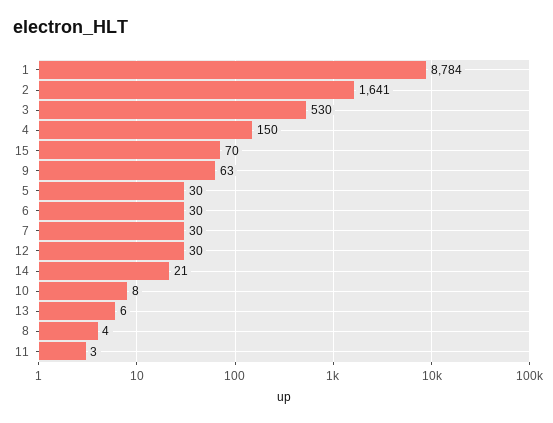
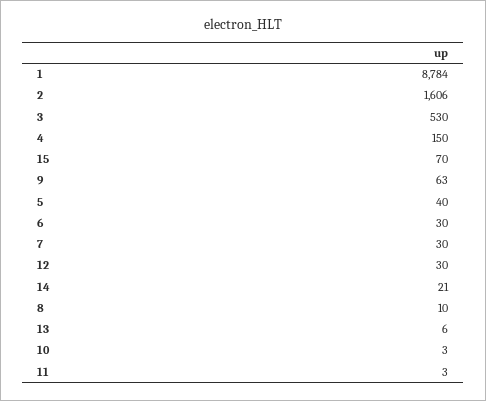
2: 1641 -> 1606
5: 30 -> 40
10: 8 -> 3
8: 4 -> 10

